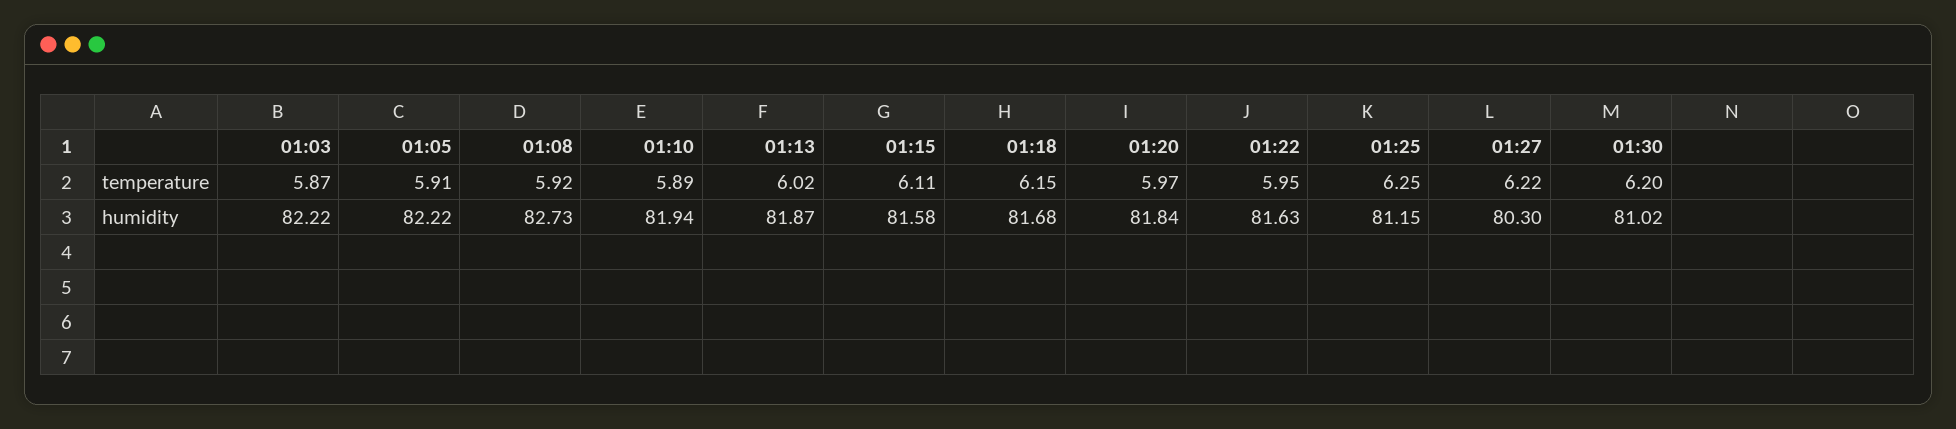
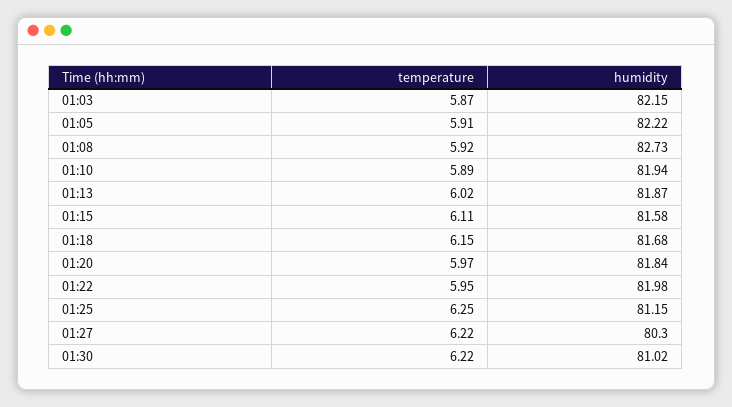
01:30, temperature: 6.2 -> 6.22
01:03, humidity: 82.22 -> 82.15
01:22, humidity: 81.63 -> 81.98

